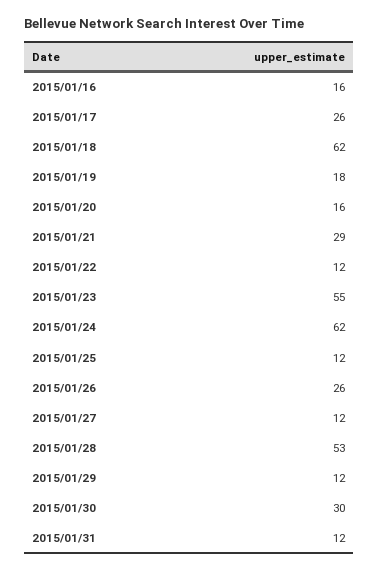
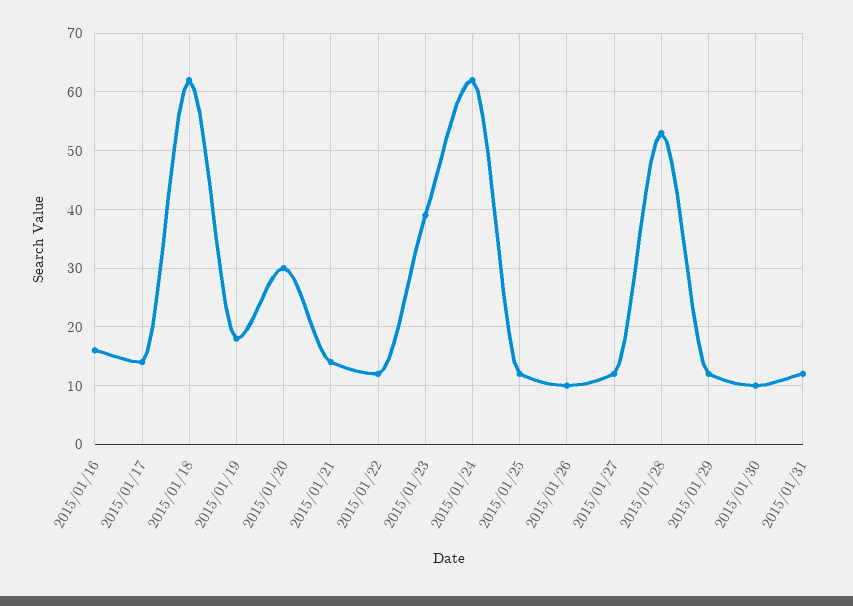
2015/01/17: 26 -> 15
2015/01/20: 16 -> 30
2015/01/21: 29 -> 15
2015/01/23: 55 -> 40
2015/01/26: 26 -> 10
2015/01/30: 30 -> 10

